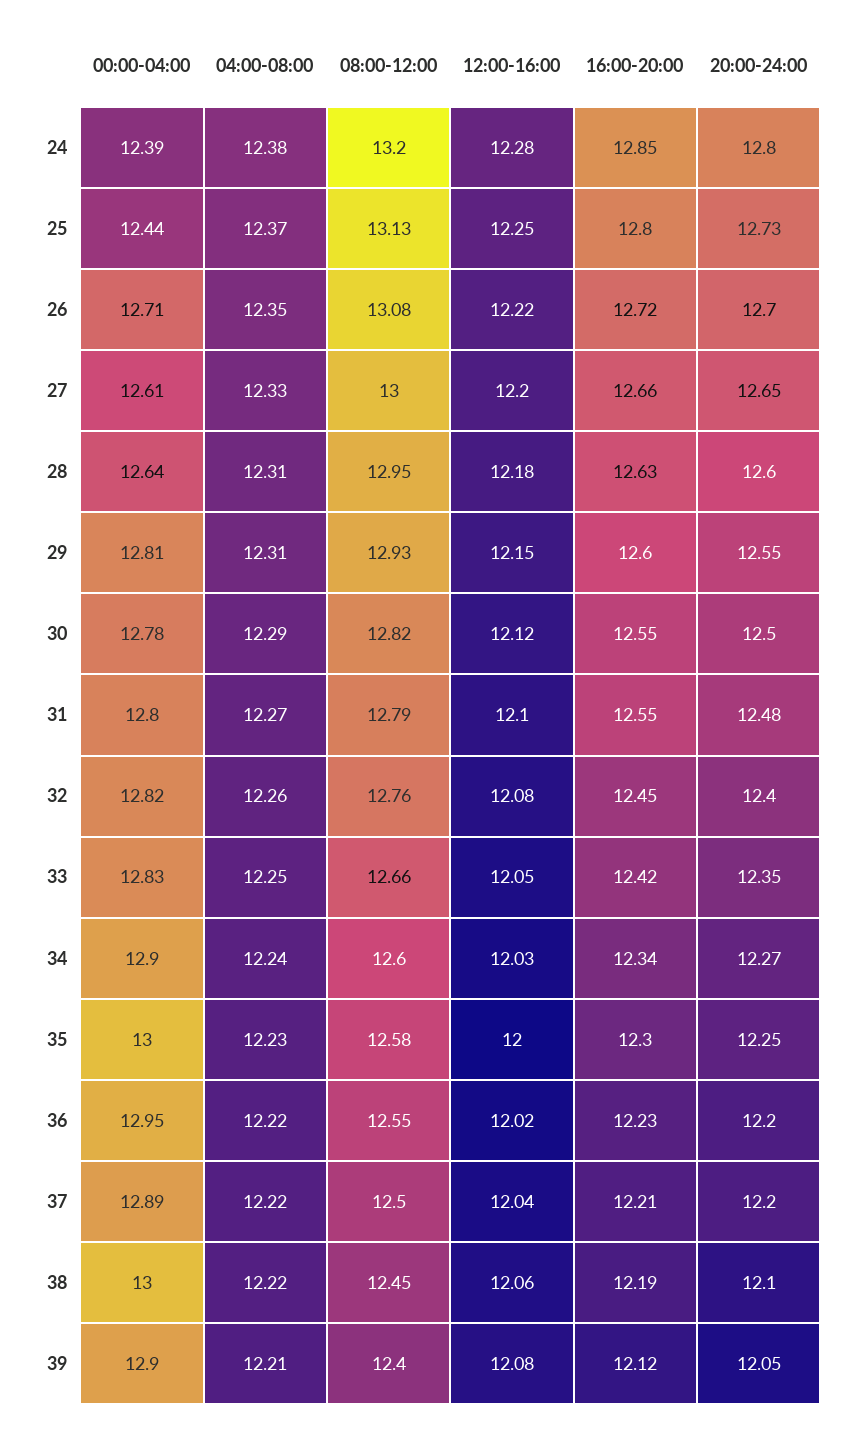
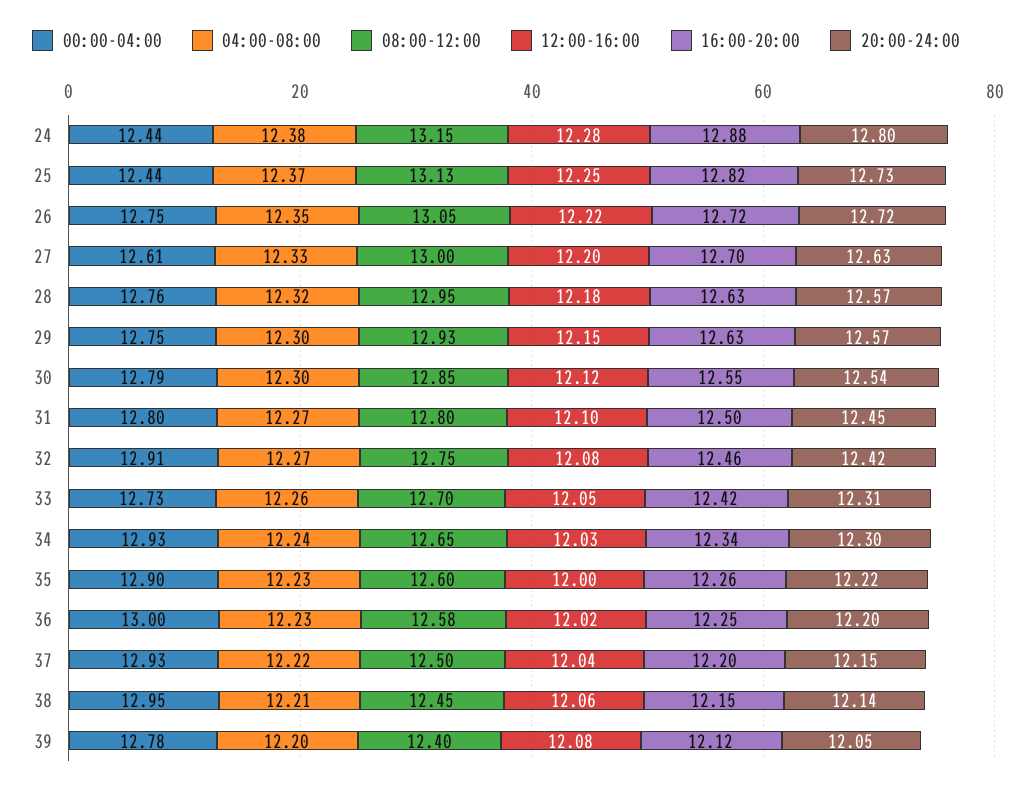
00:00-04:00, 24: 12.39 -> 12.44
08:00-12:00, 24: 13.2 -> 13.15
16:00-20:00, 24: 12.85 -> 12.88
16:00-20:00, 25: 12.8 -> 12.82
00:00-04:00, 26: 12.71 -> 12.75
08:00-12:00, 26: 13.08 -> 13.05
20:00-24:00, 26: 12.7 -> 12.72
16:00-20:00, 27: 12.66 -> 12.7
20:00-24:00, 27: 12.65 -> 12.63
00:00-04:00, 28: 12.64 -> 12.76
04:00-08:00, 28: 12.31 -> 12.32
20:00-24:00, 28: 12.6 -> 12.57
00:00-04:00, 29: 12.81 -> 12.75
04:00-08:00, 29: 12.31 -> 12.3
16:00-20:00, 29: 12.6 -> 12.63
20:00-24:00, 29: 12.55 -> 12.57
00:00-04:00, 30: 12.78 -> 12.79
04:00-08:00, 30: 12.29 -> 12.3
08:00-12:00, 30: 12.82 -> 12.85
20:00-24:00, 30: 12.5 -> 12.54
08:00-12:00, 31: 12.79 -> 12.8
16:00-20:00, 31: 12.55 -> 12.5
20:00-24:00, 31: 12.48 -> 12.45
00:00-04:00, 32: 12.82 -> 12.91
04:00-08:00, 32: 12.26 -> 12.27
08:00-12:00, 32: 12.76 -> 12.75
16:00-20:00, 32: 12.45 -> 12.46
20:00-24:00, 32: 12.4 -> 12.42
00:00-04:00, 33: 12.83 -> 12.73
04:00-08:00, 33: 12.25 -> 12.26
08:00-12:00, 33: 12.66 -> 12.7
20:00-24:00, 33: 12.35 -> 12.31
00:00-04:00, 34: 12.9 -> 12.93
08:00-12:00, 34: 12.6 -> 12.65
20:00-24:00, 34: 12.27 -> 12.3
00:00-04:00, 35: 13 -> 12.9
08:00-12:00, 35: 12.58 -> 12.6
16:00-20:00, 35: 12.3 -> 12.26
20:00-24:00, 35: 12.25 -> 12.22
00:00-04:00, 36: 12.95 -> 13
04:00-08:00, 36: 12.22 -> 12.23
08:00-12:00, 36: 12.55 -> 12.58
16:00-20:00, 36: 12.23 -> 12.25
00:00-04:00, 37: 12.89 -> 12.93
16:00-20:00, 37: 12.21 -> 12.2
20:00-24:00, 37: 12.2 -> 12.15
00:00-04:00, 38: 13 -> 12.95
04:00-08:00, 38: 12.22 -> 12.21
16:00-20:00, 38: 12.19 -> 12.15
20:00-24:00, 38: 12.1 -> 12.14
00:00-04:00, 39: 12.9 -> 12.78
04:00-08:00, 39: 12.21 -> 12.2

